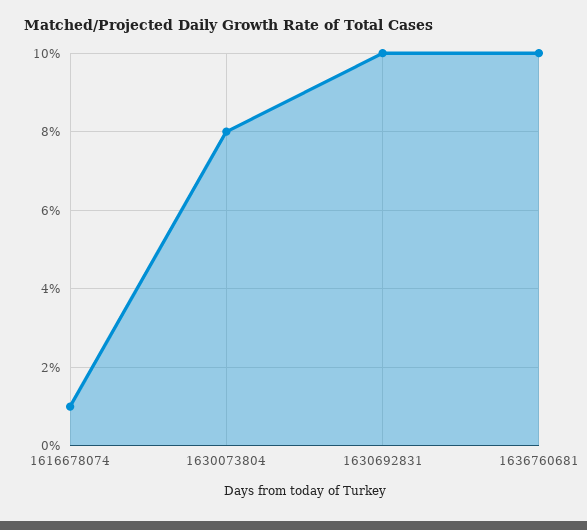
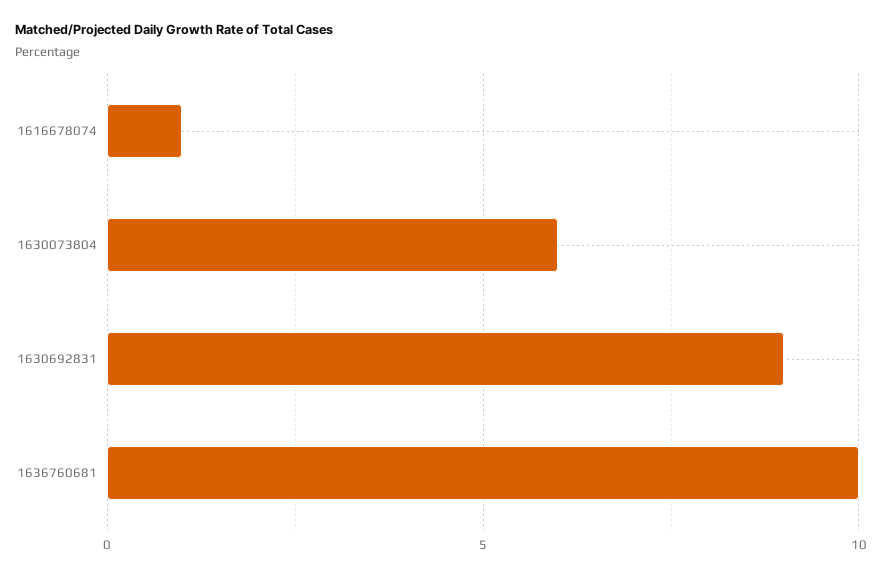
1630073804: 8 -> 6
1630692831: 10 -> 9

